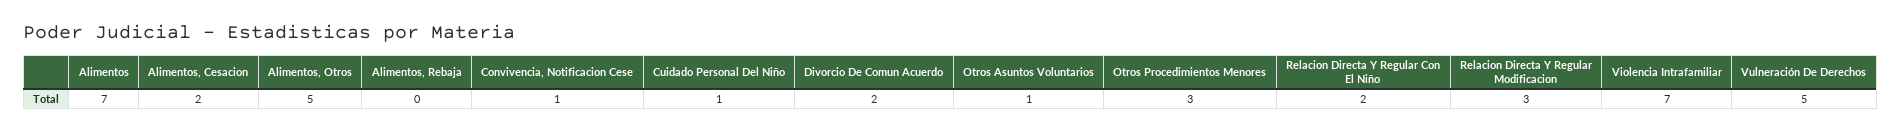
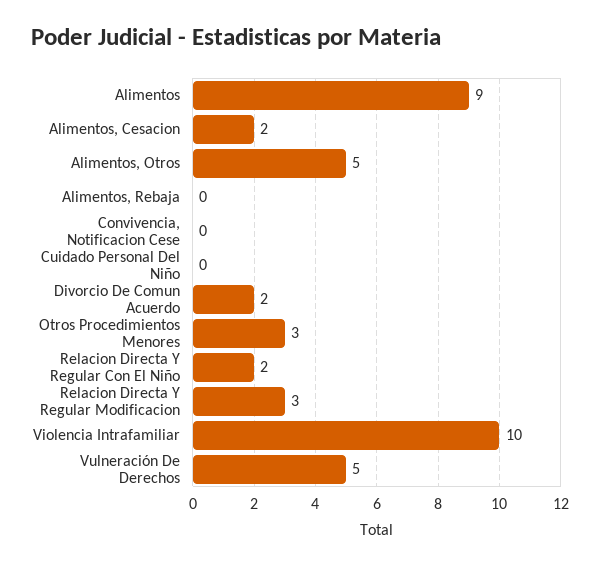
Alimentos: 7 -> 9
Convivencia, Notificacion Cese: 1 -> 0
Cuidado Personal Del Niño: 1 -> 0
Otros Asuntos Voluntarios: 1 -> none
Violencia Intrafamiliar: 7 -> 10

